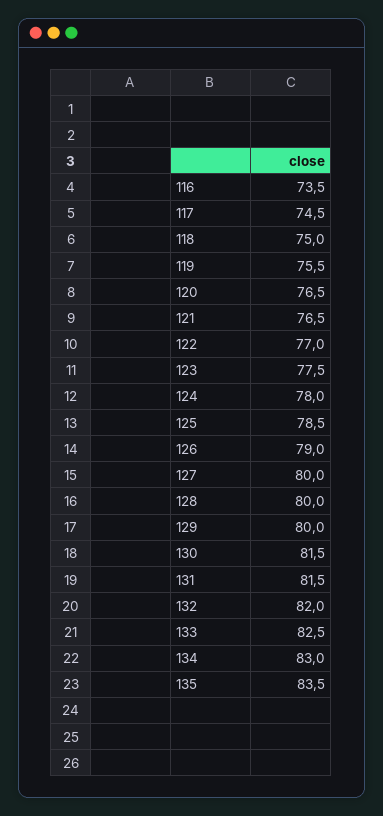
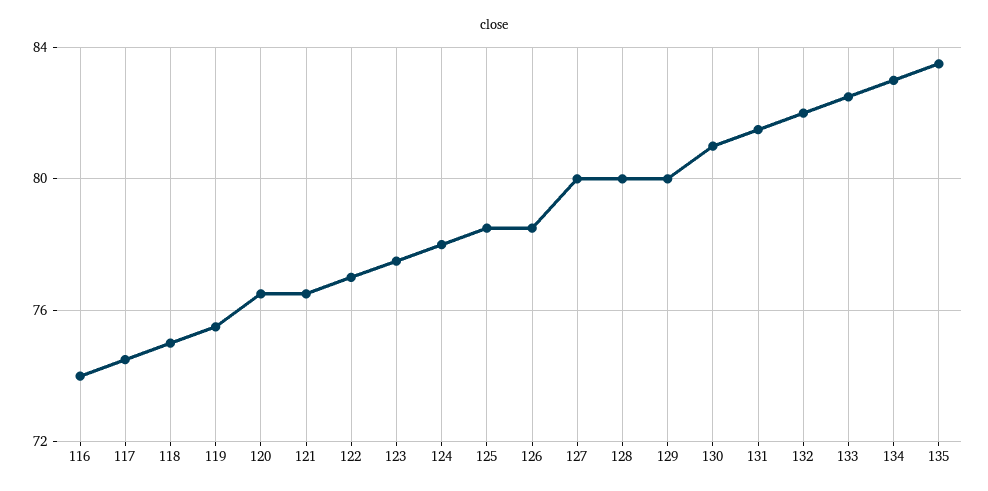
116: 73.5 -> 74
126: 79 -> 78.5
130: 81.5 -> 81

